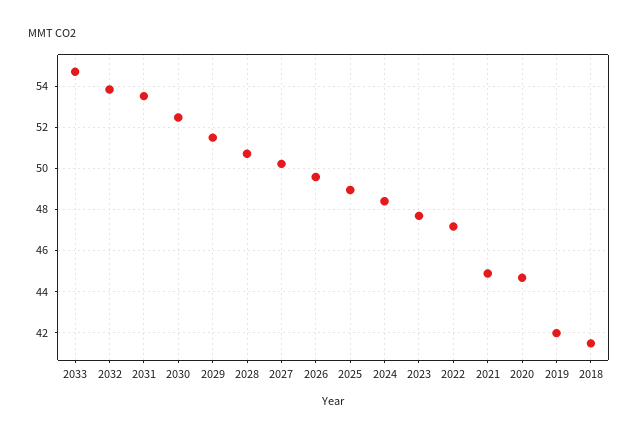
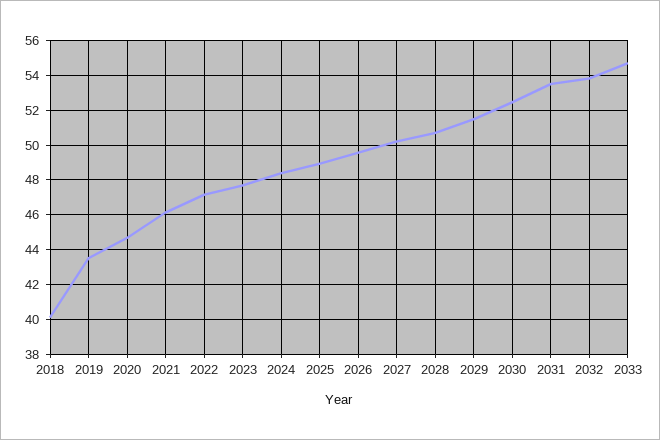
2021: 45 -> 46
2019: 42 -> 43.5
2018: 41.5 -> 40

